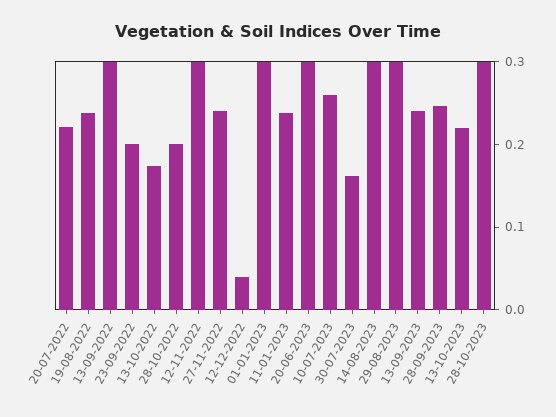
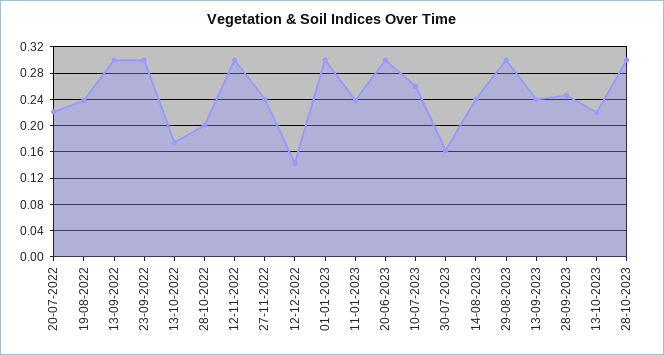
23-09-2022: 0.2 -> 0.3
12-12-2022: 0.04 -> 0.14
14-08-2023: 0.3 -> 0.24

